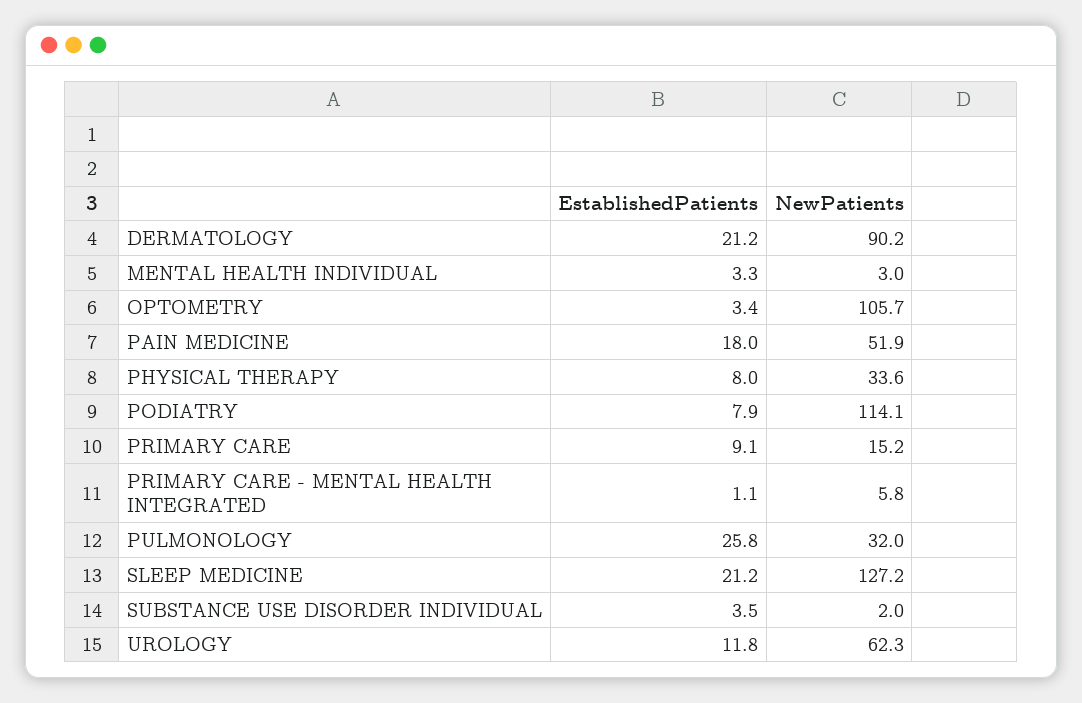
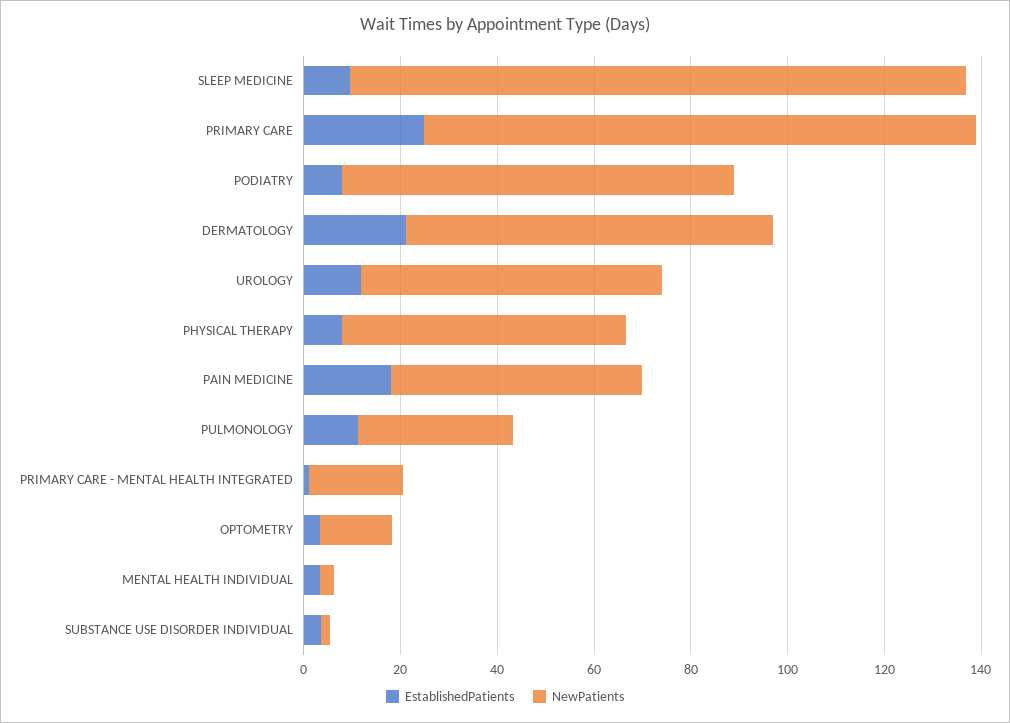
NewPatients, DERMATOLOGY: 90.2 -> 75
NewPatients, OPTOMETRY: 105.7 -> 15
NewPatients, PHYSICAL THERAPY: 33.6 -> 60
NewPatients, PODIATRY: 114.1 -> 80
EstablishedPatients, PRIMARY CARE: 9.1 -> 25
NewPatients, PRIMARY CARE: 15.2 -> 115
NewPatients, PRIMARY CARE - MENTAL HEALTH INTEGRATED: 5.8 -> 20
EstablishedPatients, PULMONOLOGY: 25.8 -> 10
EstablishedPatients, SLEEP MEDICINE: 21.2 -> 10

